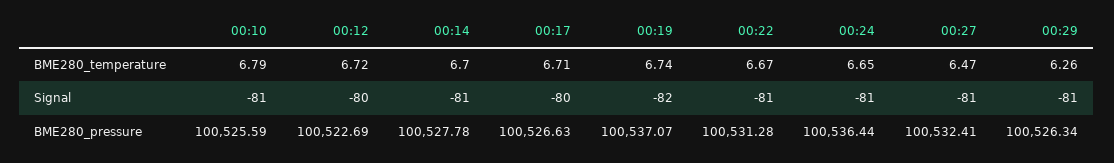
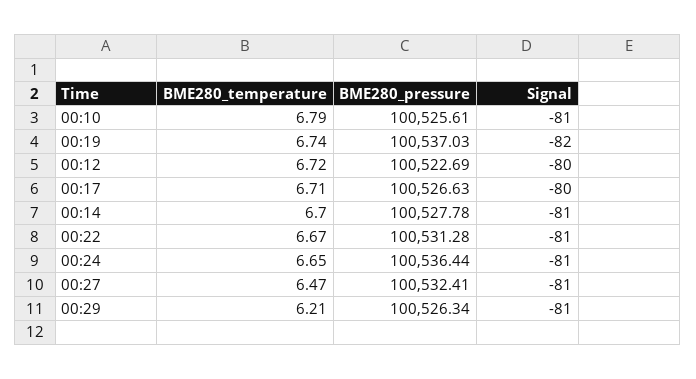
00:29, BME280_temperature: 6.26 -> 6.21
00:10, BME280_pressure: 100525.59 -> 100525.61
00:19, BME280_pressure: 100537.07 -> 100537.03

